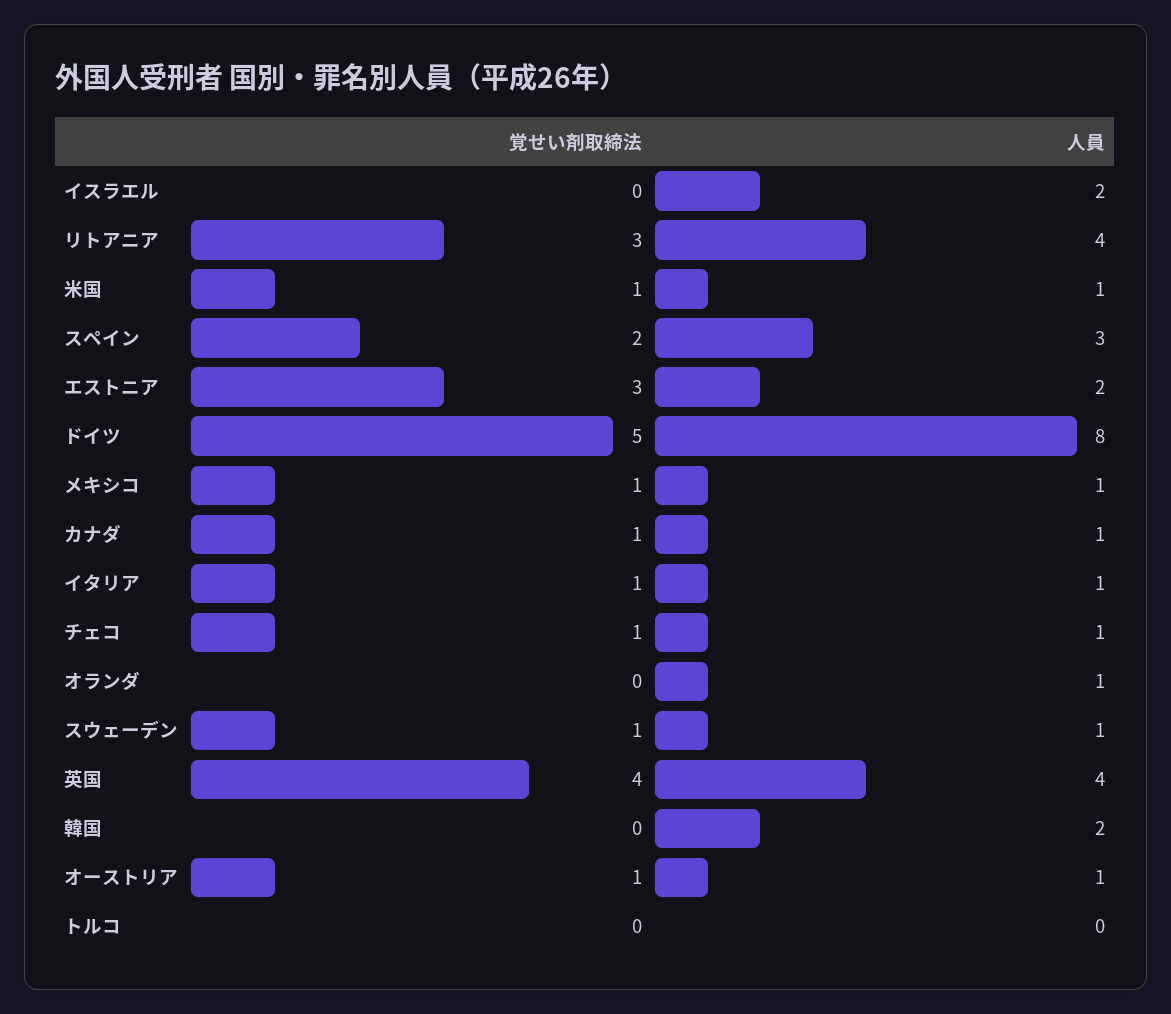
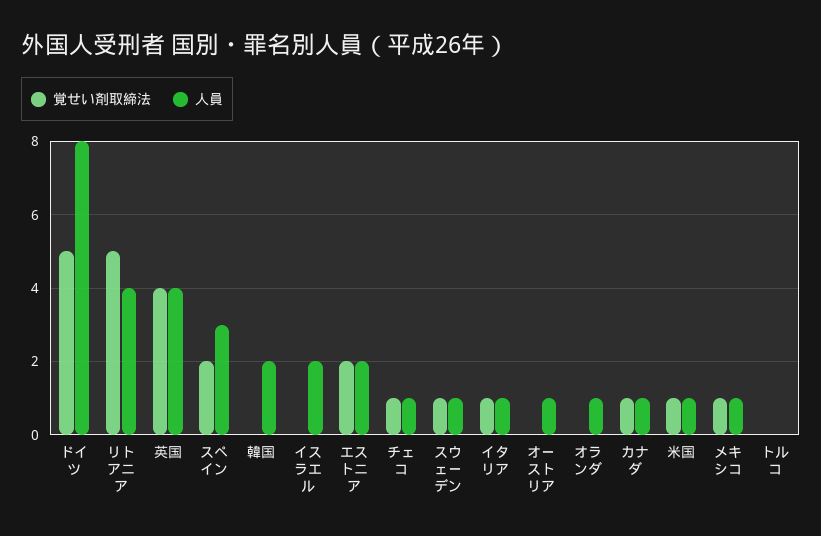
覚せい剤取締法, リトアニア: 3 -> 5
覚せい剤取締法, エストニア: 3 -> 2
覚せい剤取締法, オーストリア: 1 -> 0

